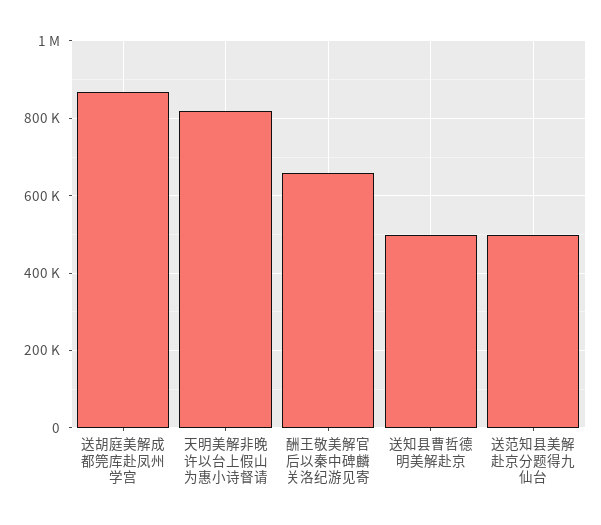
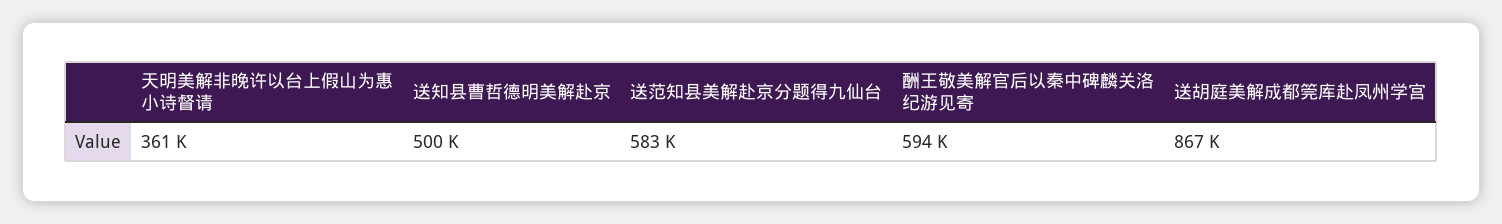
天明美解非晚许以台上假山为惠小诗督请: 820000 -> 361000
酬王敬美解官后以秦中碑麟关洛纪游见寄: 660000 -> 594000
送范知县美解赴京分题得九仙台: 500000 -> 583000

